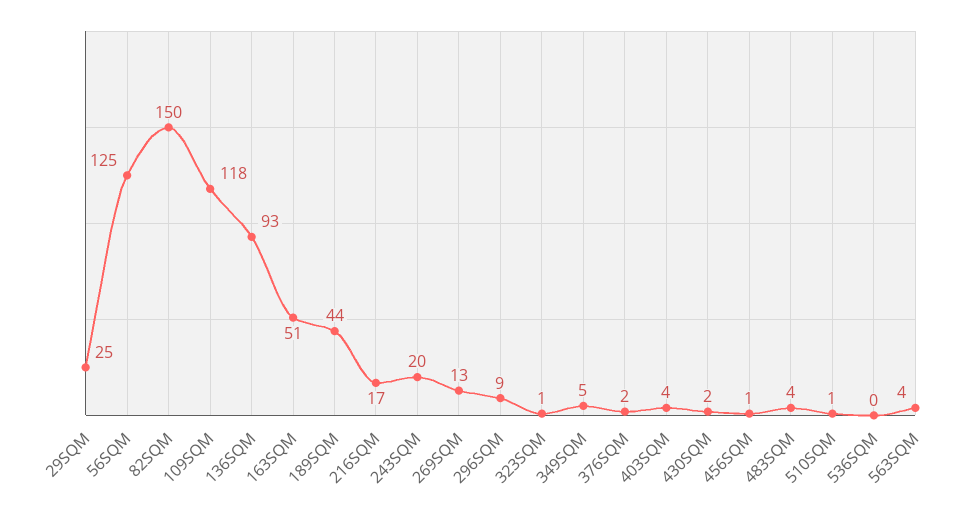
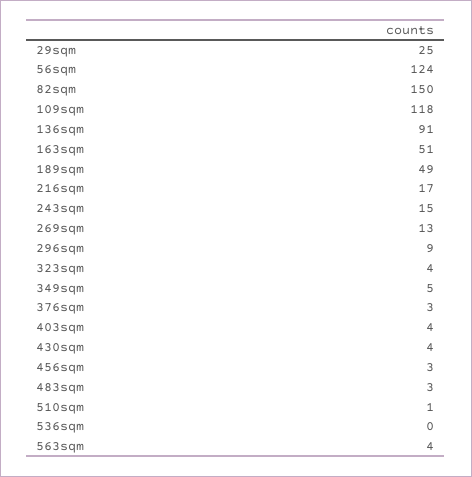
56SQM: 125 -> 124
136SQM: 93 -> 91
189SQM: 44 -> 49
243SQM: 20 -> 15
323SQM: 1 -> 4
376SQM: 2 -> 3
430SQM: 2 -> 4
456SQM: 1 -> 3
483SQM: 4 -> 3

